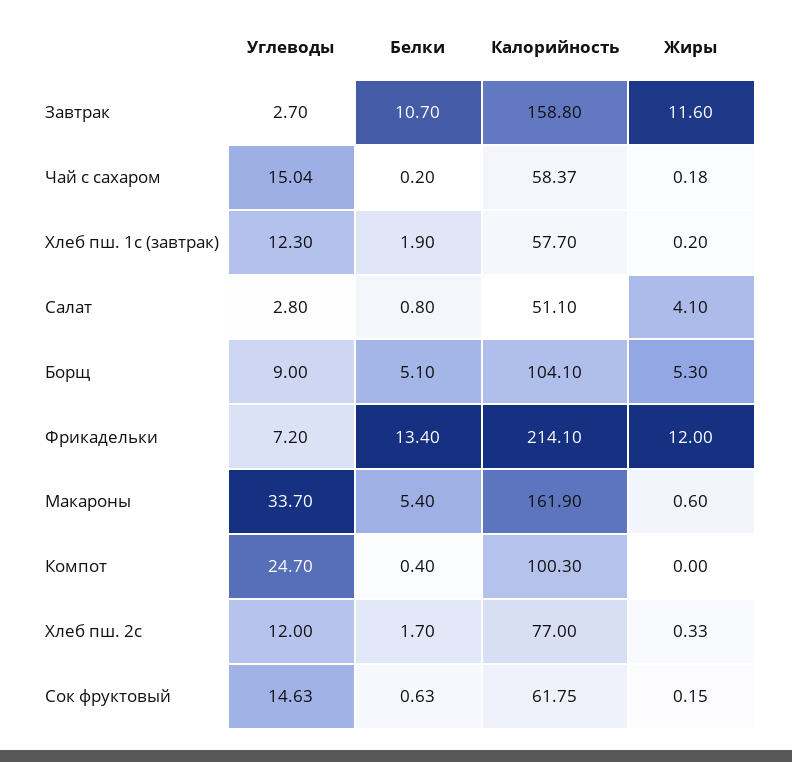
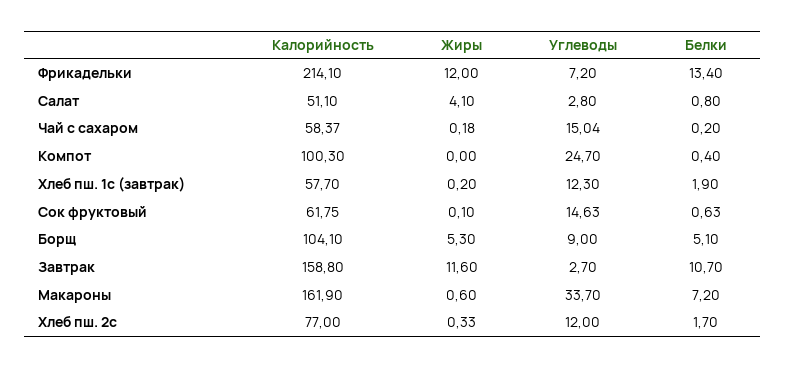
Белки, Макароны: 5.4 -> 7.2
Жиры, Сок фруктовый: 0.15 -> 0.1

